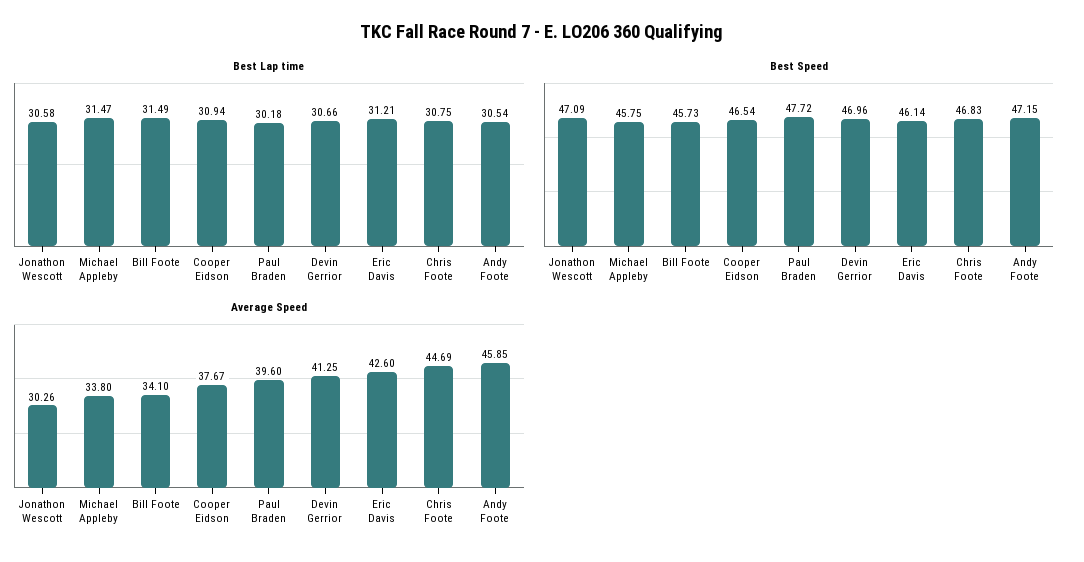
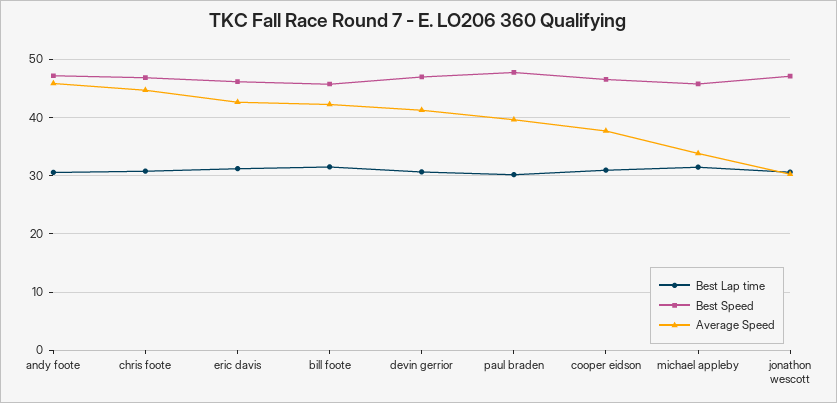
Average Speed, Bill Foote: 34.1 -> 42

